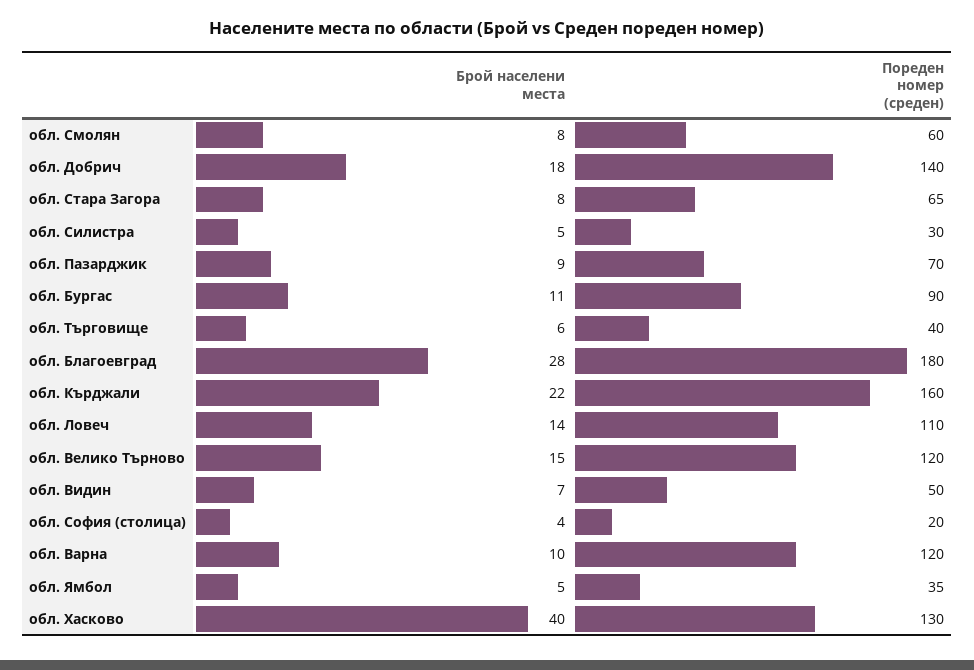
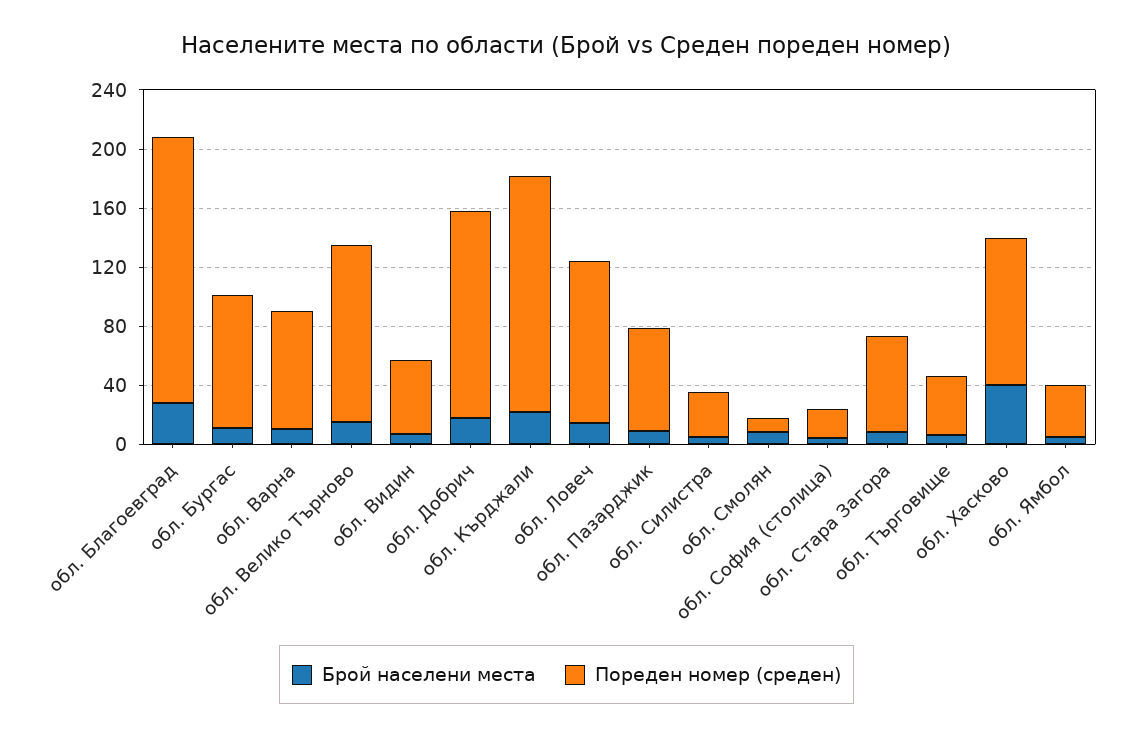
Пореден номер (среден), обл. Смолян: 60 -> 10
Пореден номер (среден), обл. Варна: 120 -> 80
Пореден номер (среден), обл. Хасково: 130 -> 100

